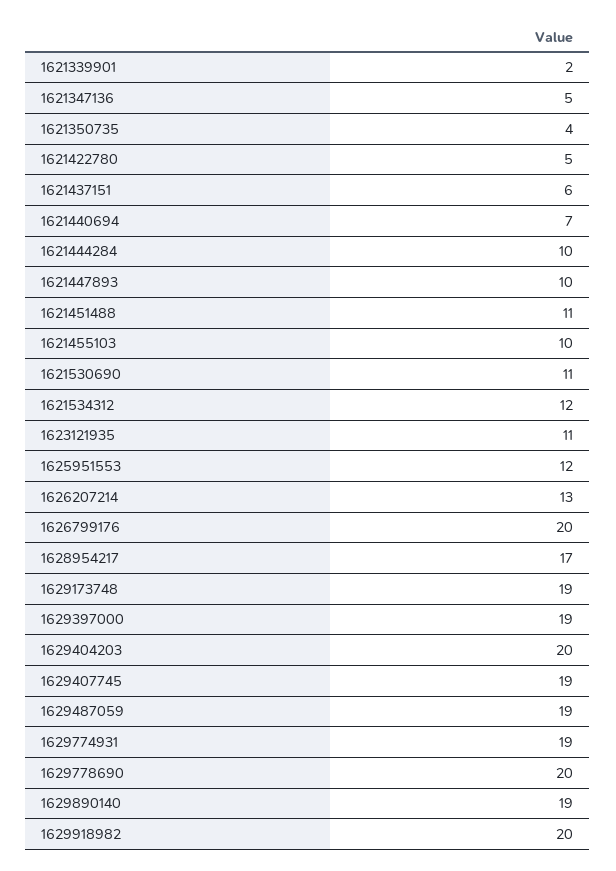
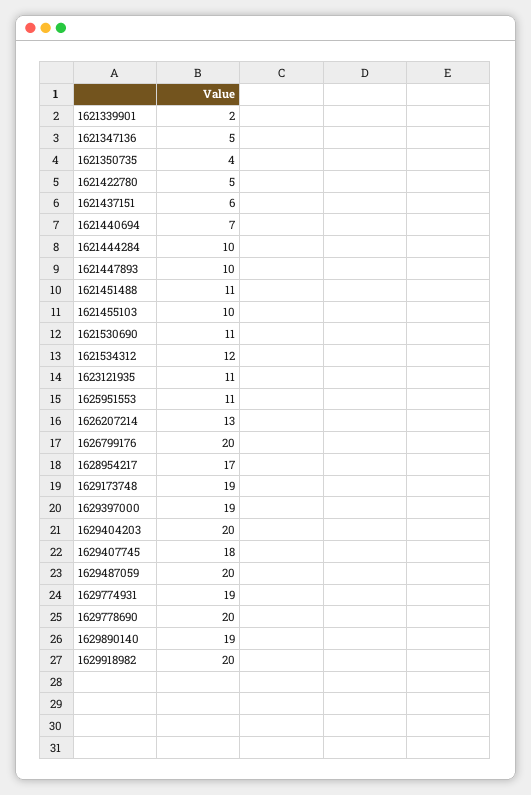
1625951553: 12 -> 11
1629407745: 19 -> 18
1629487059: 19 -> 20

